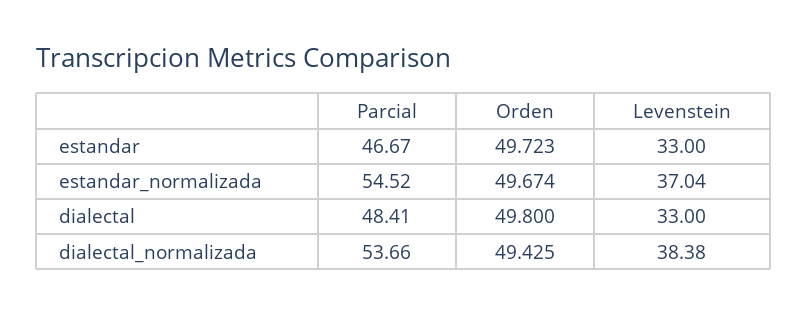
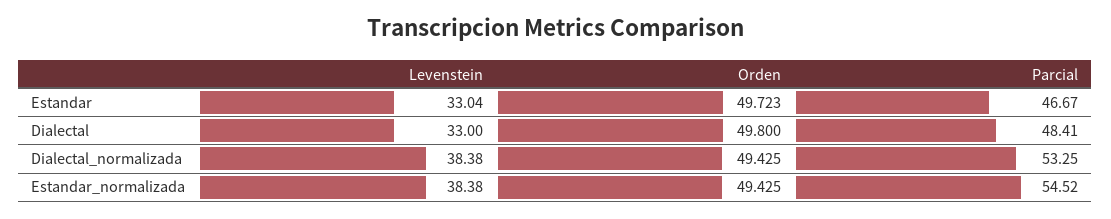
Levenstein, estandar: 33 -> 33.04
Orden, estandar_normalizada: 49.674 -> 49.425
Levenstein, estandar_normalizada: 37.04 -> 38.38
Parcial, dialectal_normalizada: 53.66 -> 53.25

